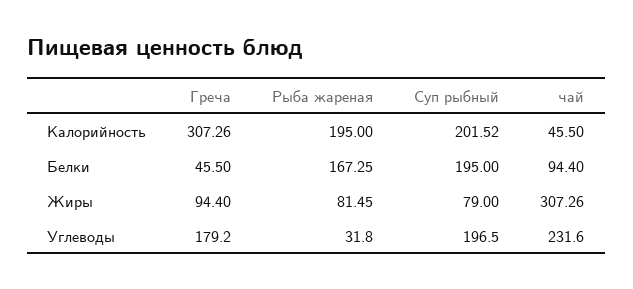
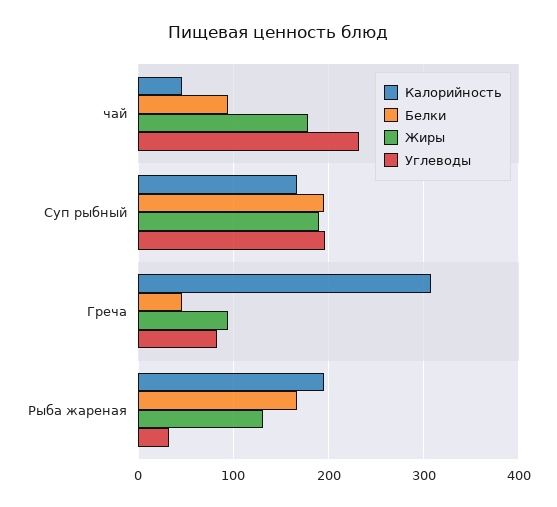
Калорийность, Суп рыбный: 201.52 -> 170
Жиры, Рыба жареная: 81.45 -> 130
Жиры, Суп рыбный: 79 -> 190
Жиры, чай: 307.26 -> 180
Углеводы, Греча: 179.2 -> 80

